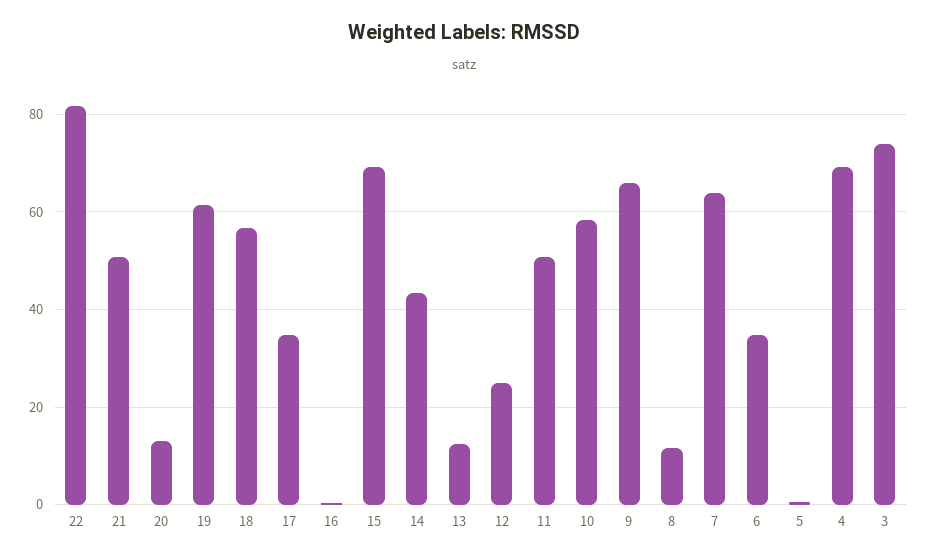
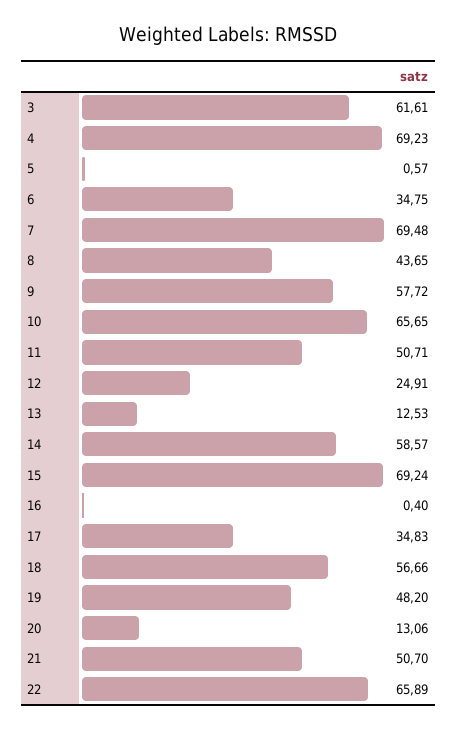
22: 82 -> 65.89
19: 62 -> 48.2
14: 44 -> 58.57
10: 58 -> 65.65
9: 66 -> 57.72
8: 12 -> 43.65
7: 64 -> 69.48
3: 74 -> 61.61

